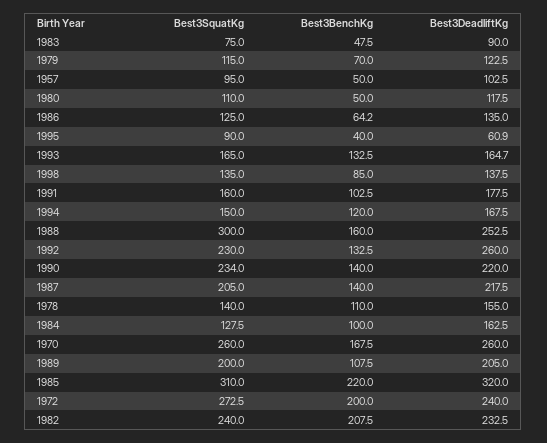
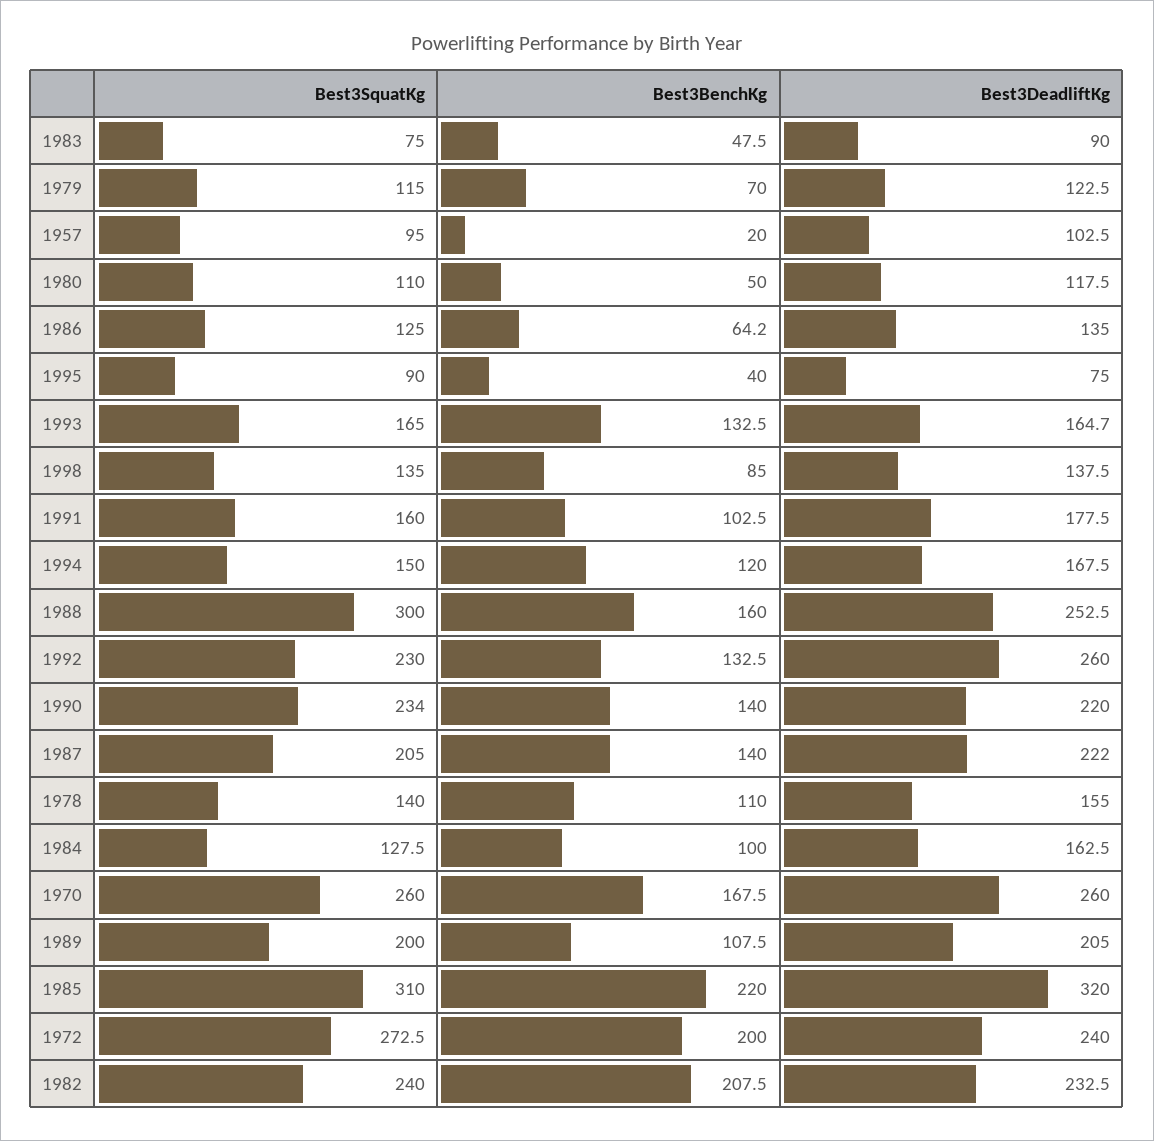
Best3BenchKg, 1957: 50 -> 20
Best3DeadliftKg, 1995: 60.9 -> 75
Best3DeadliftKg, 1987: 217.5 -> 222

